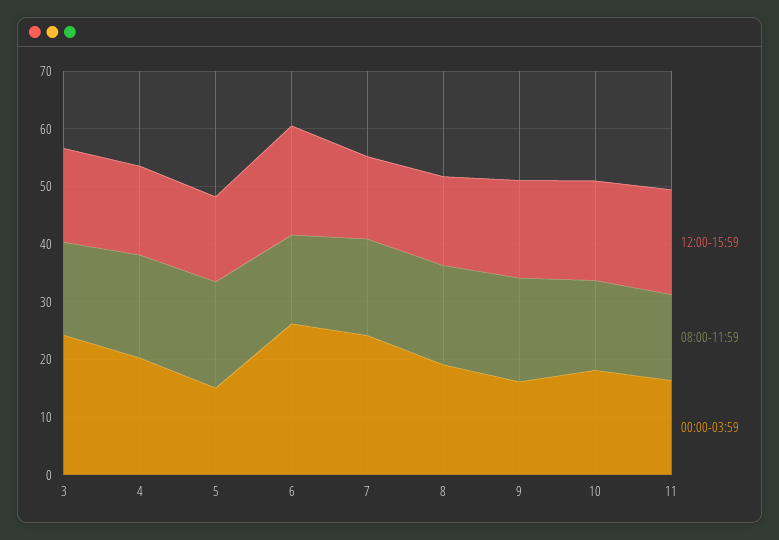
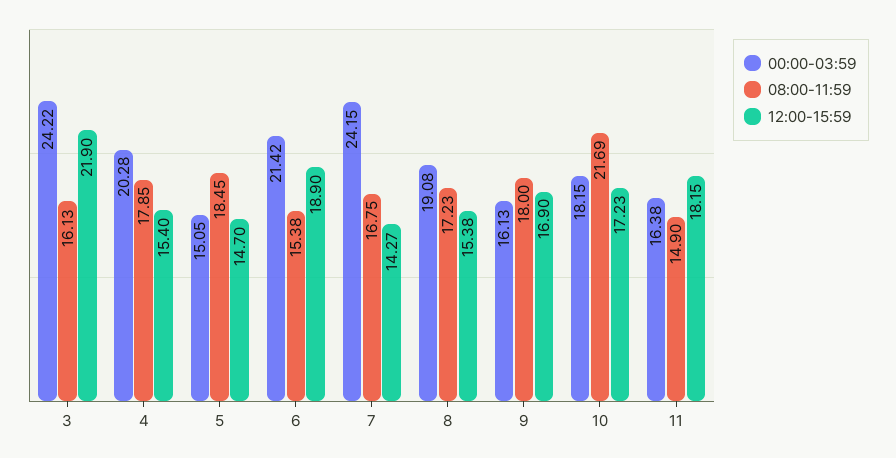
12:00-15:59, 3: 16 -> 21.9
00:00-03:59, 6: 26 -> 21.42
08:00-11:59, 10: 16 -> 21.69

